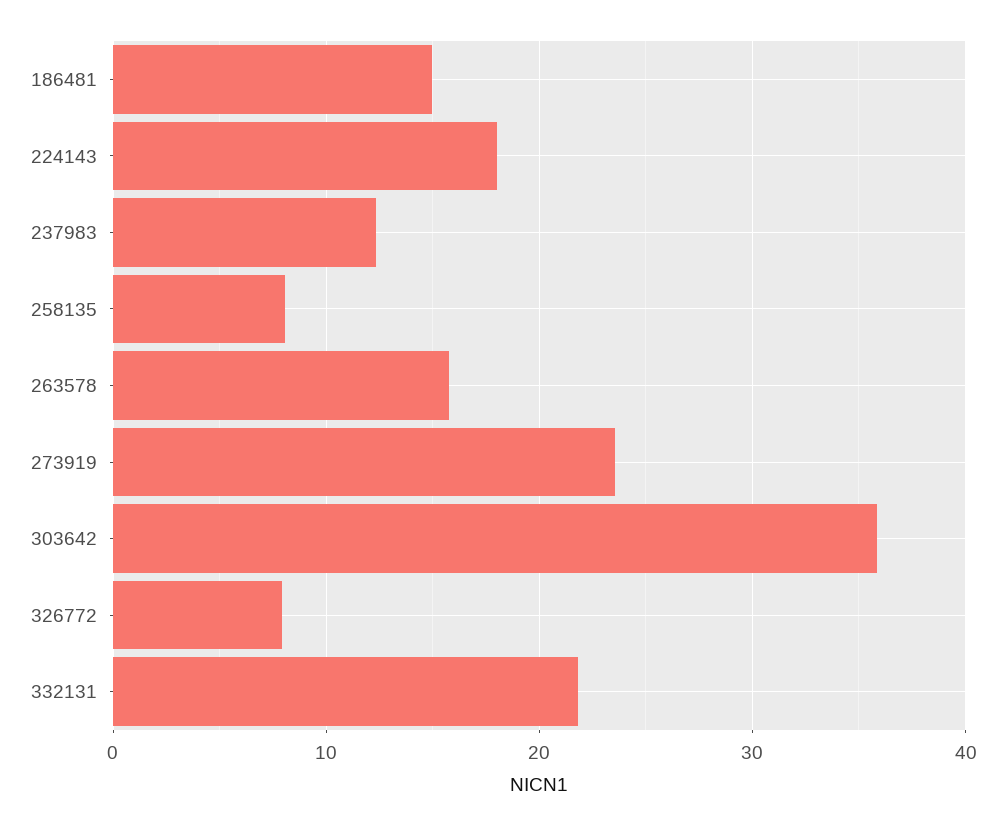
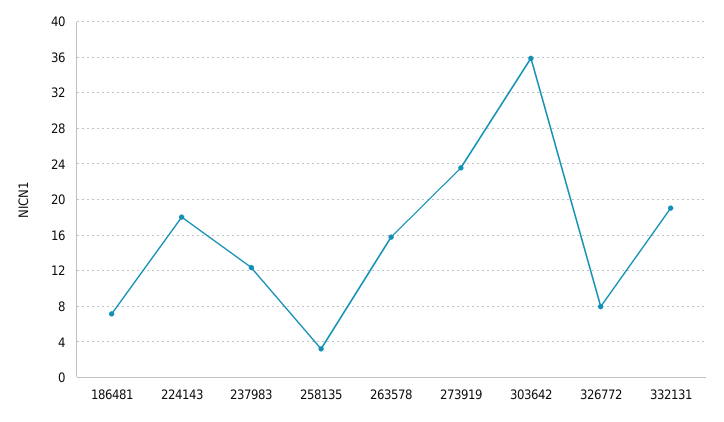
186481: 15 -> 7
258135: 8 -> 3
332131: 22 -> 19

